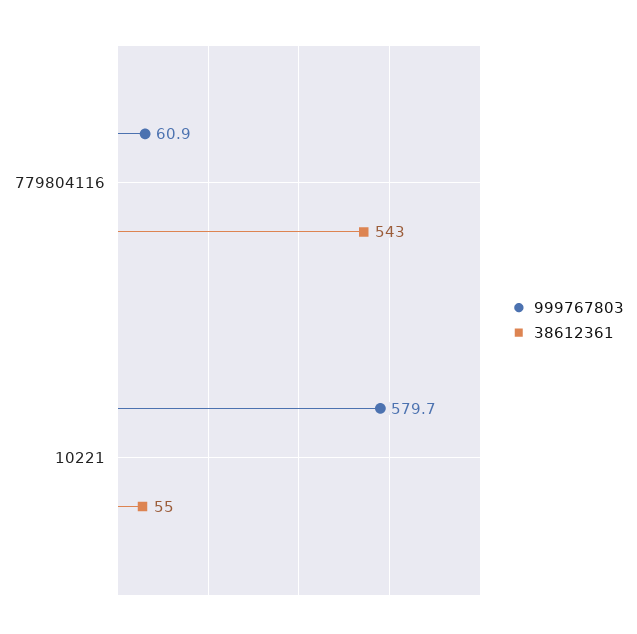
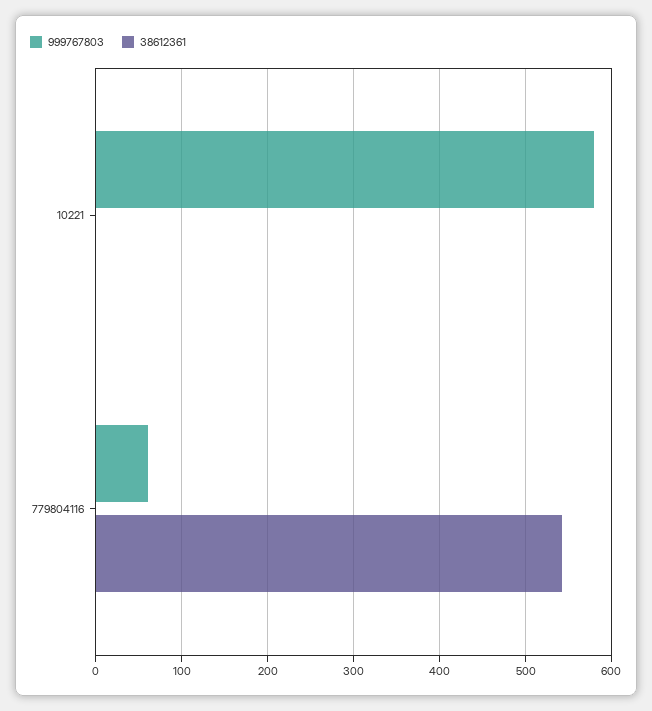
38612361, 10221: 55 -> 0

